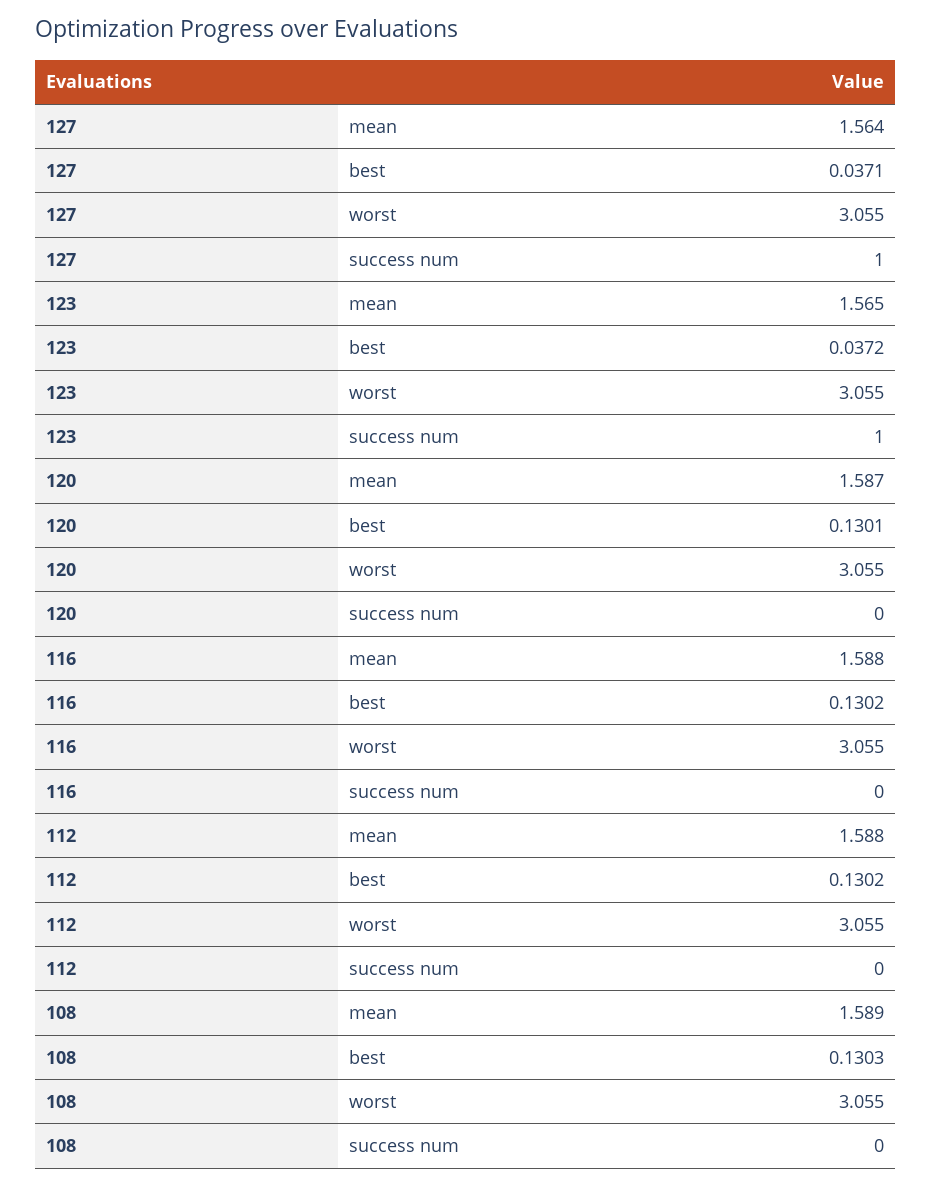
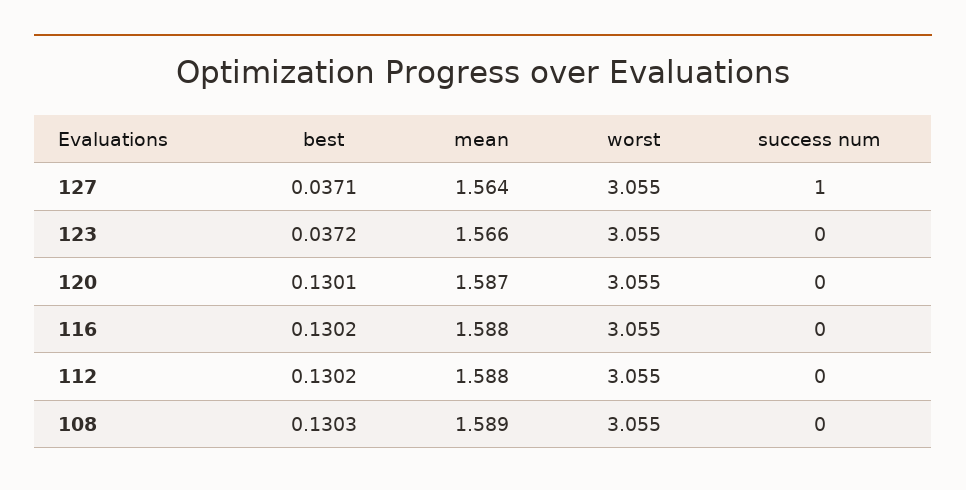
123, mean: 1.565 -> 1.566
123, success num: 1 -> 0

